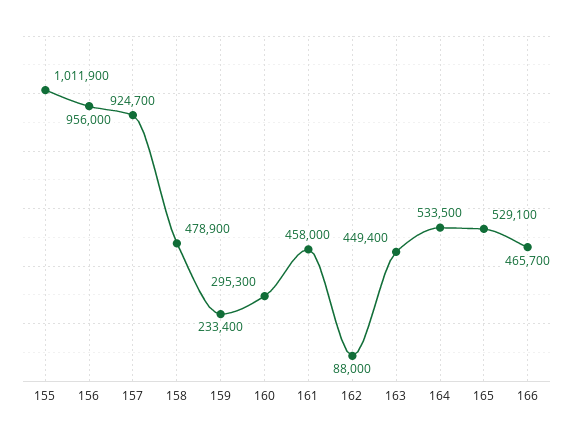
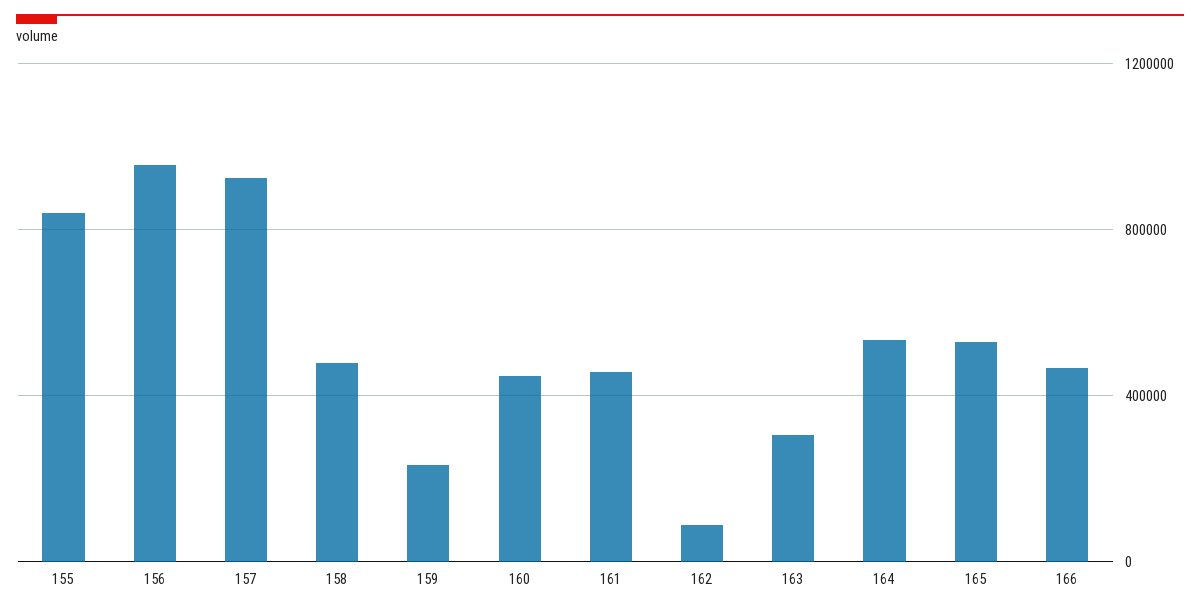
155: 1011900 -> 850000
160: 295300 -> 450000
163: 449400 -> 300000

